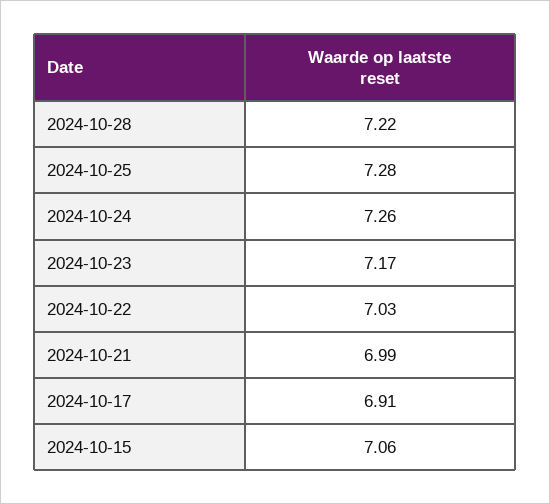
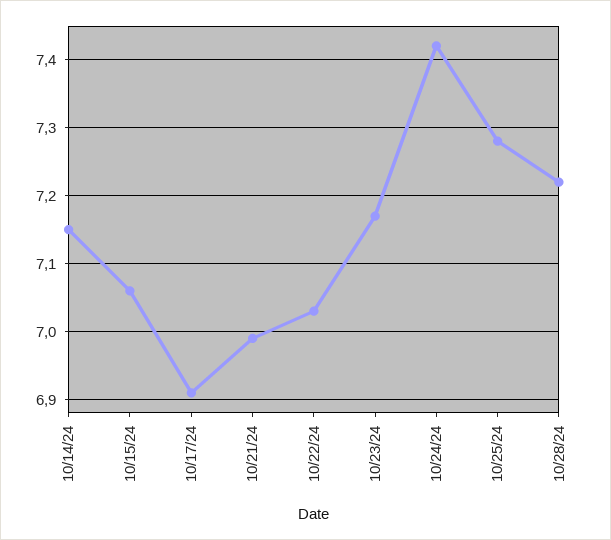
2024-10-24: 7.26 -> 7.42
10/14/24: none -> 7.15

